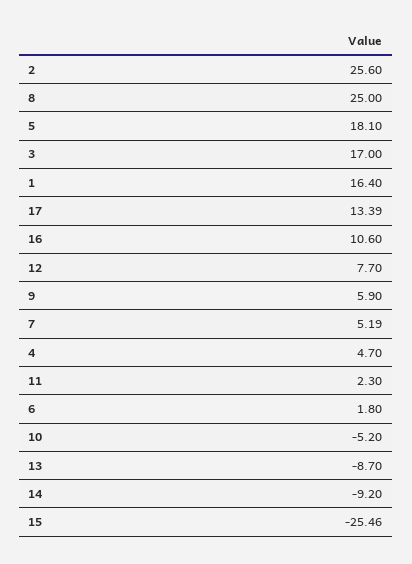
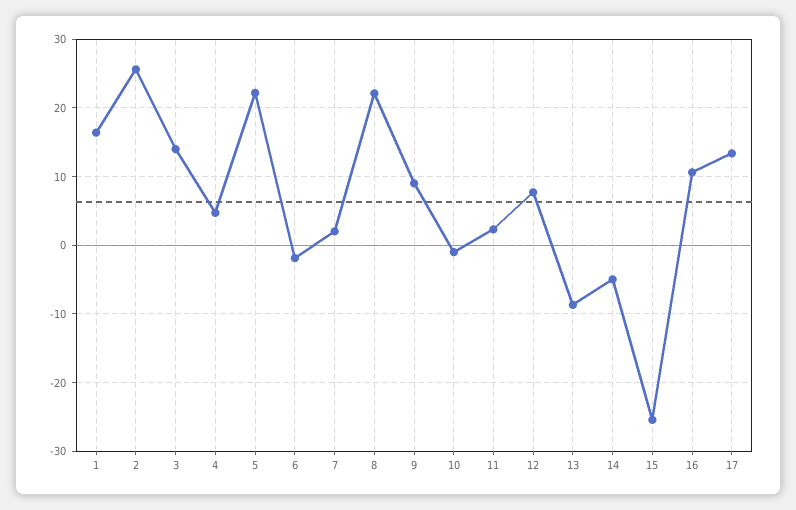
8: 25 -> 22
5: 18.1 -> 22
3: 17 -> 14
9: 5.9 -> 9
7: 5.19 -> 2
6: 1.8 -> -2
10: -5.2 -> -1
14: -9.2 -> -5

